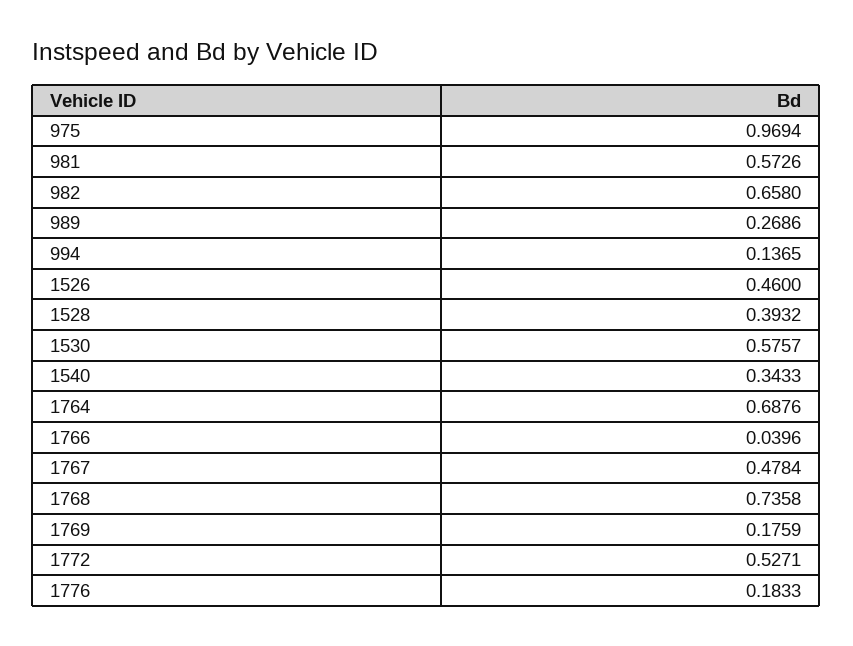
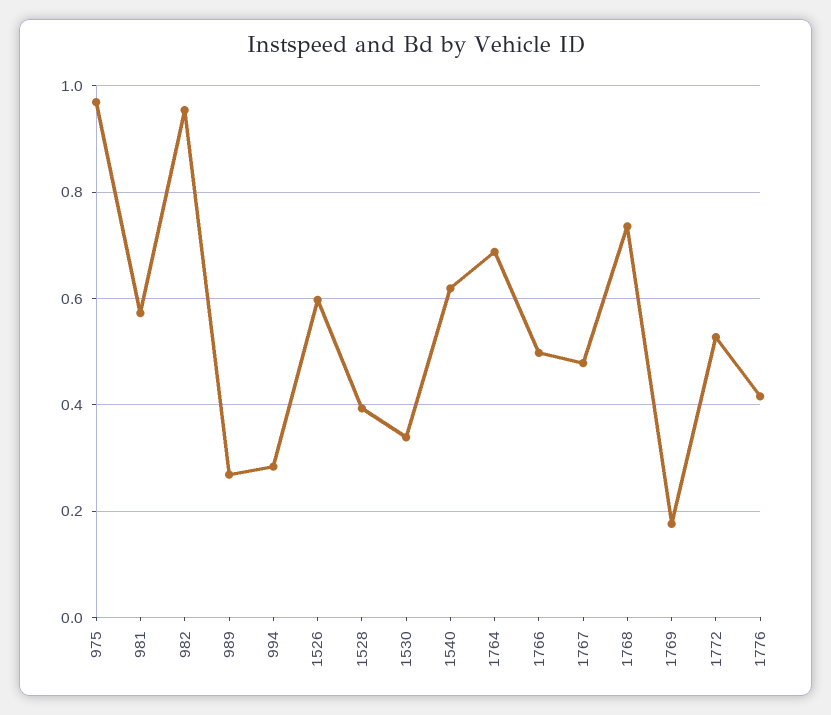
982: 0.658 -> 0.96
994: 0.1365 -> 0.28
1526: 0.46 -> 0.6
1530: 0.5757 -> 0.34
1540: 0.3433 -> 0.62
1766: 0.0396 -> 0.5
1776: 0.1833 -> 0.42

